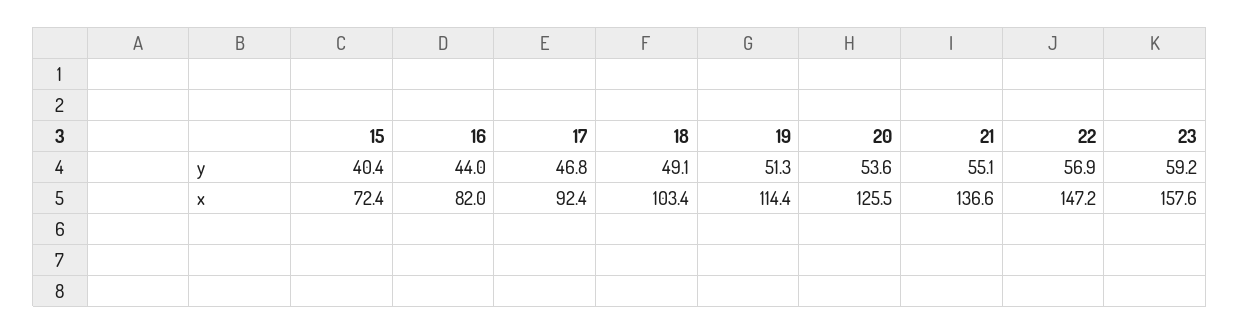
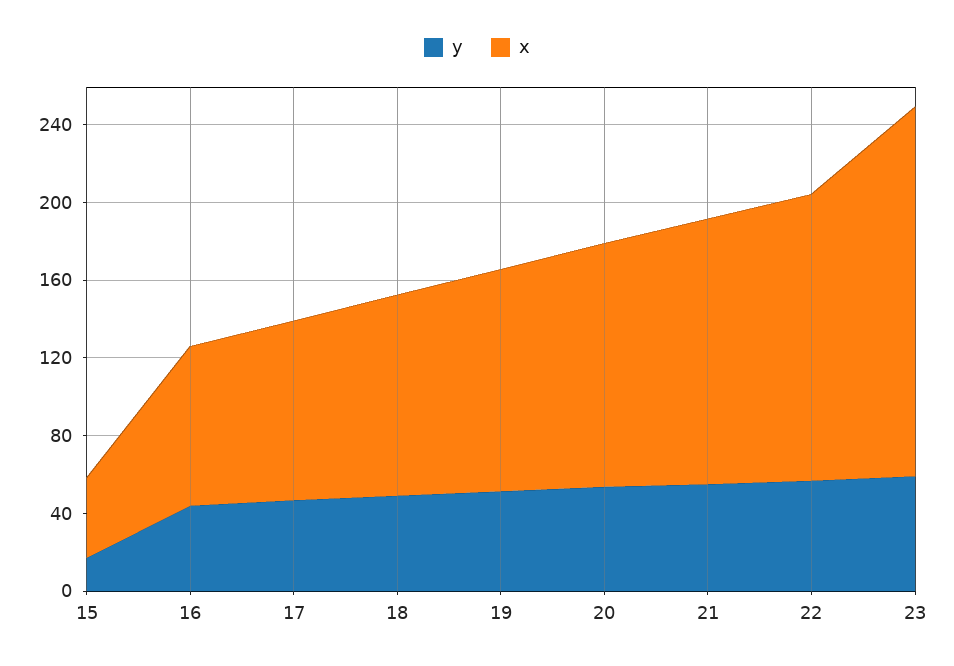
y, 15: 40.4 -> 20
x, 15: 72.4 -> 40
x, 23: 157.6 -> 190

